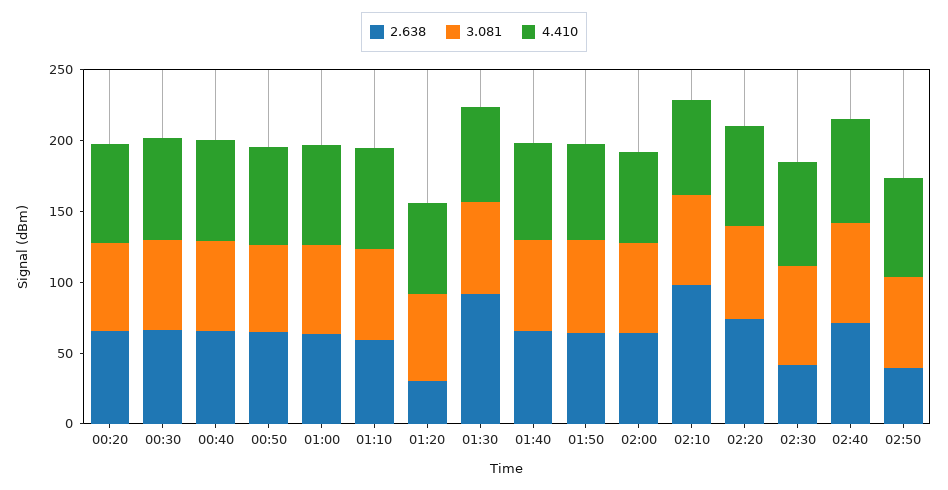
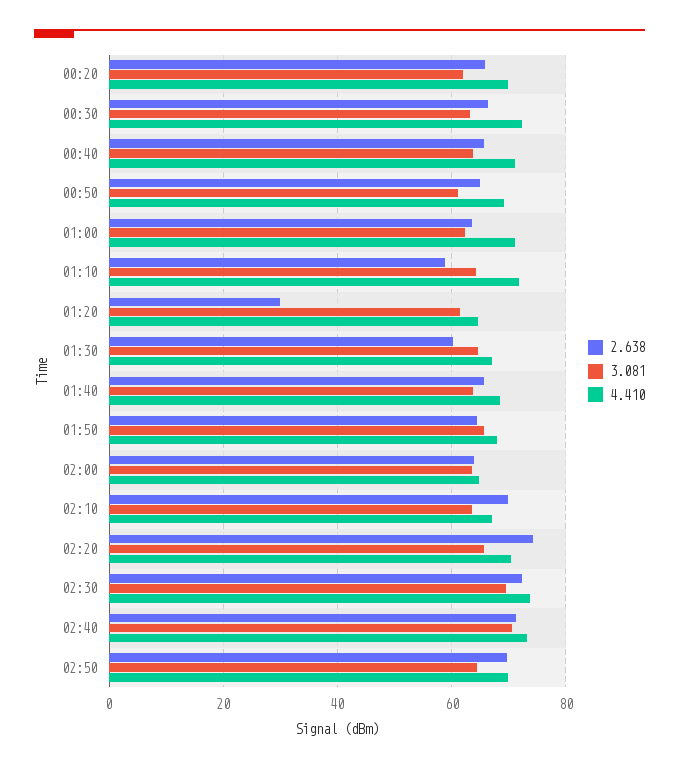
2.638, 01:30: 90 -> 60
2.638, 02:10: 100 -> 70
2.638, 02:30: 40 -> 72
2.638, 02:50: 40 -> 70

